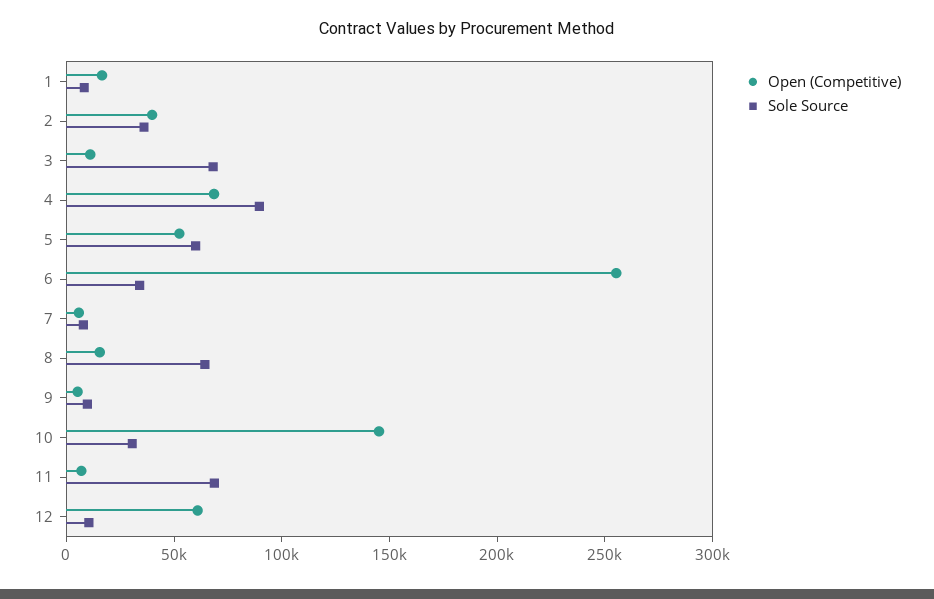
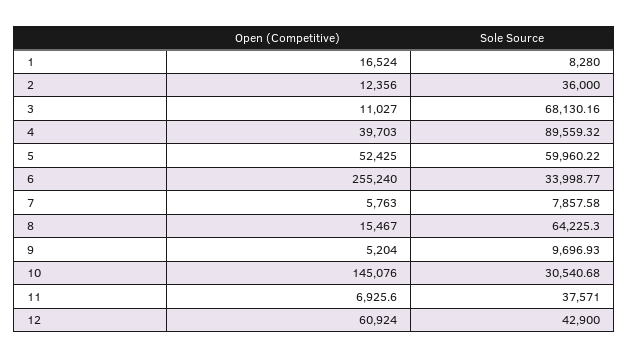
Open (Competitive), 2: 40000 -> 12356
Open (Competitive), 4: 70000 -> 39703
Sole Source, 11: 70000 -> 37571
Sole Source, 12: 10000 -> 42900

